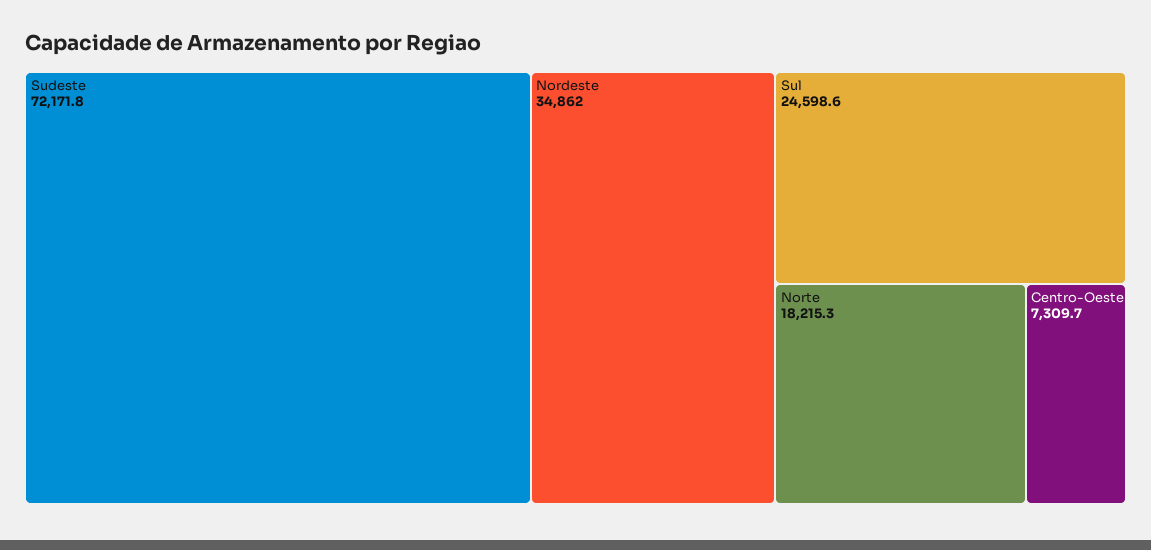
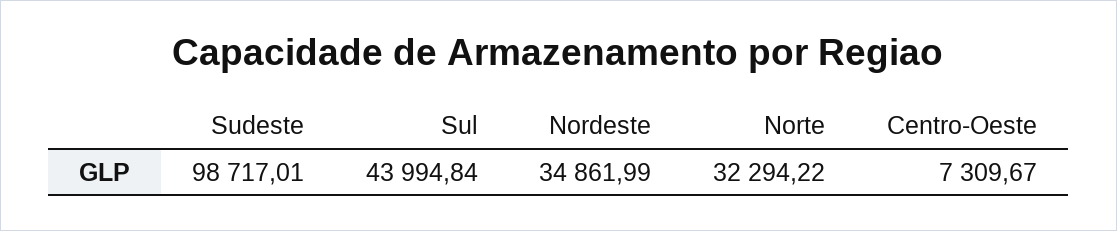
Sudeste: 72171.8 -> 98717.01
Sul: 24598.6 -> 43994.84
Norte: 18215.3 -> 32294.22

